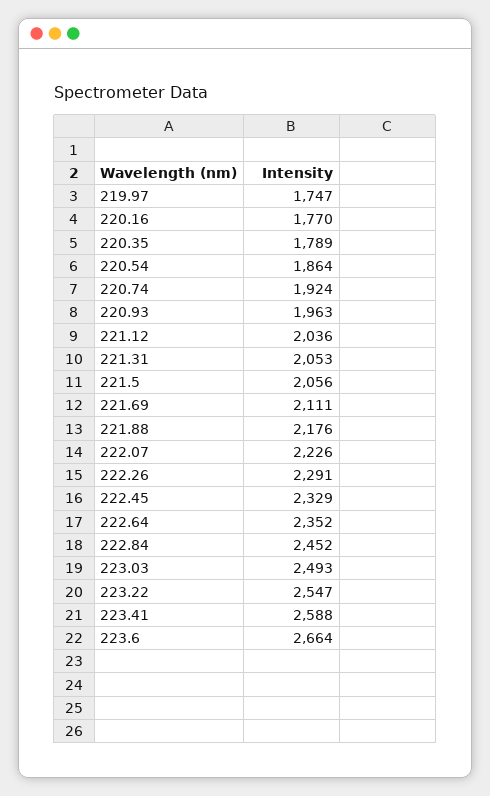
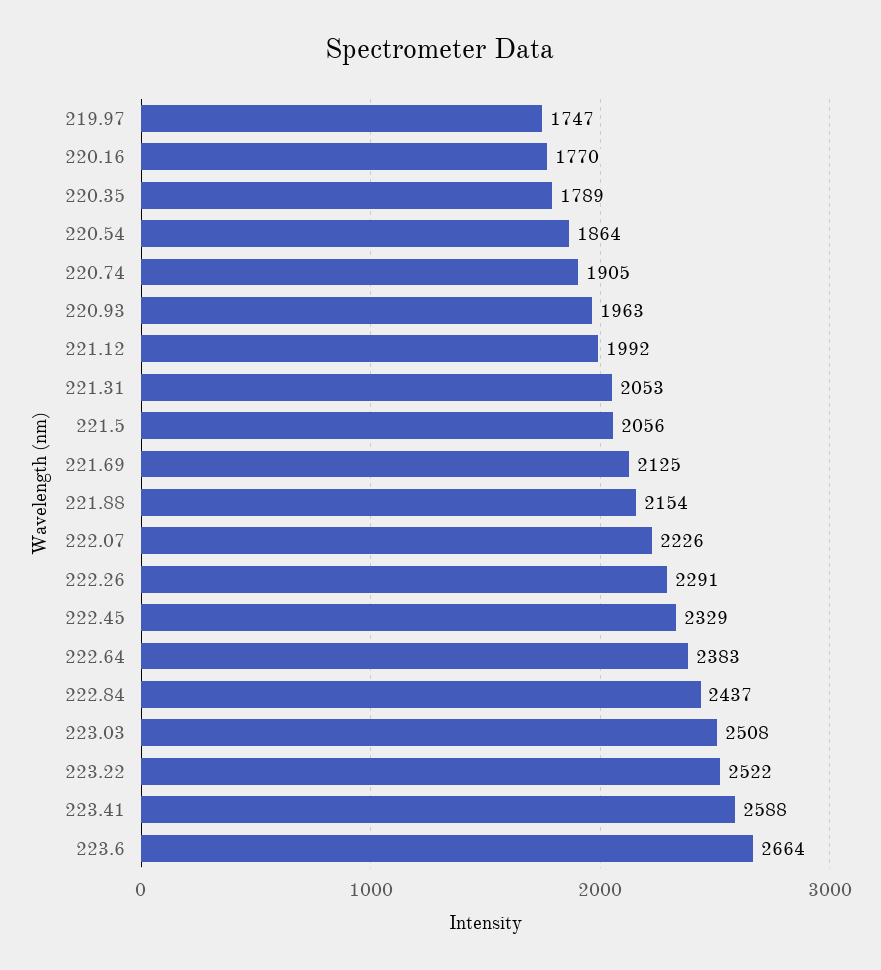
220.74: 1924 -> 1905
221.12: 2036 -> 1992
221.69: 2111 -> 2125
221.88: 2176 -> 2154
222.64: 2352 -> 2383
222.84: 2452 -> 2437
223.03: 2493 -> 2508
223.22: 2547 -> 2522

